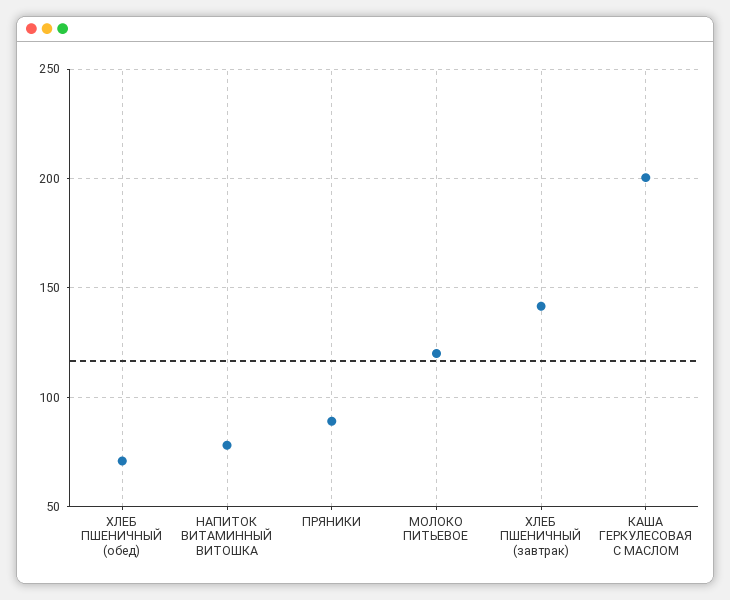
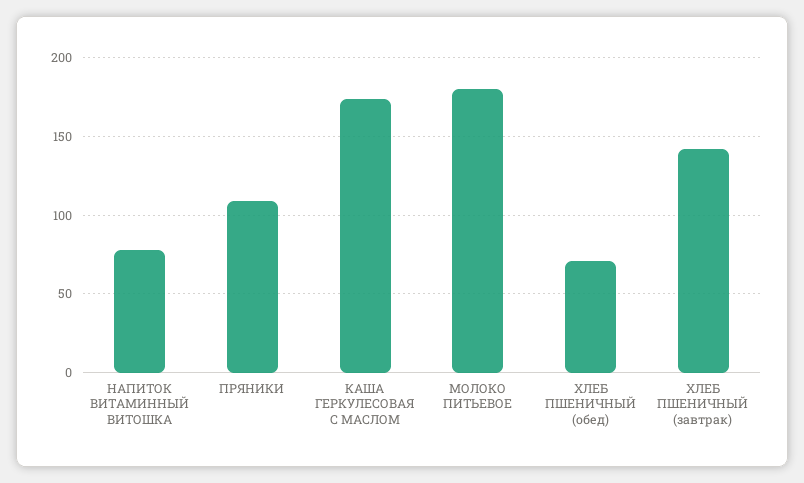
ПРЯНИКИ: 90 -> 110
МОЛОКО ПИТЬЕВОЕ: 120 -> 180
КАША ГЕРКУЛЕСОВАЯ С МАСЛОМ: 200 -> 175

